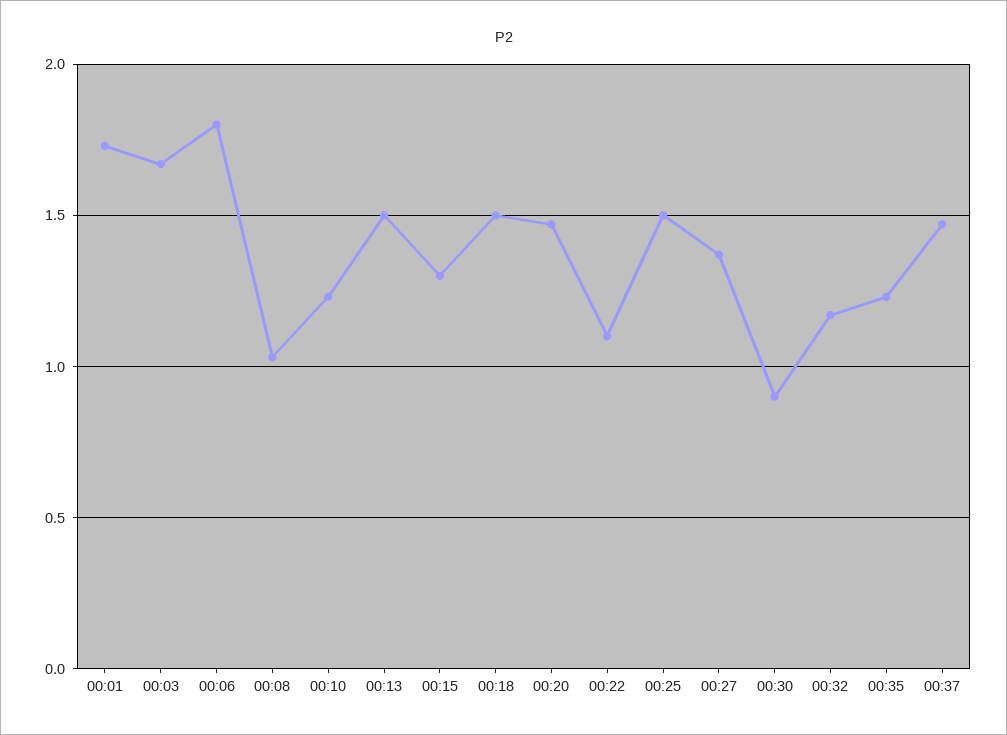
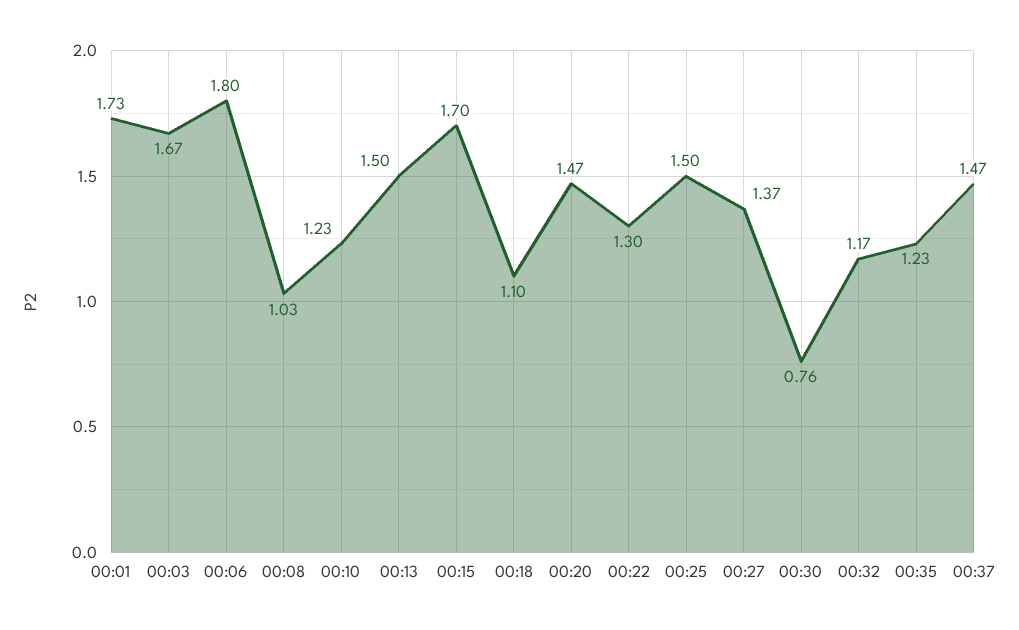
00:15: 1.3 -> 1.7
00:18: 1.5 -> 1.1
00:22: 1.1 -> 1.3
00:30: 0.9 -> 0.76

